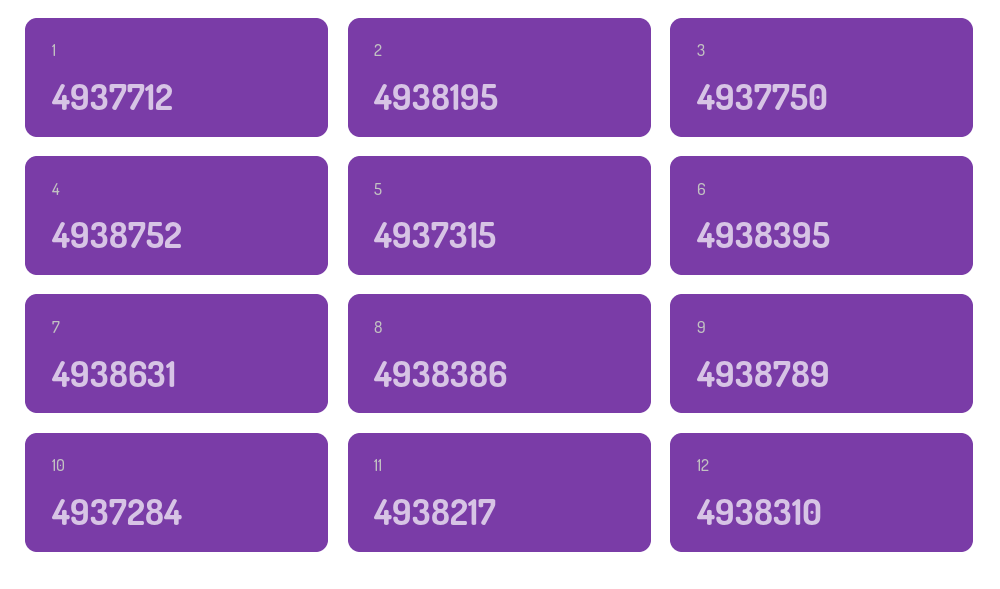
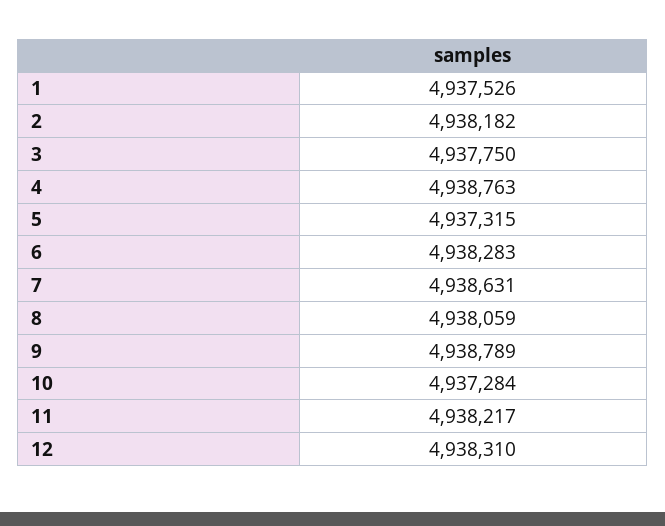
1: 4937712 -> 4937526
2: 4938195 -> 4938182
4: 4938752 -> 4938763
6: 4938395 -> 4938283
8: 4938386 -> 4938059

